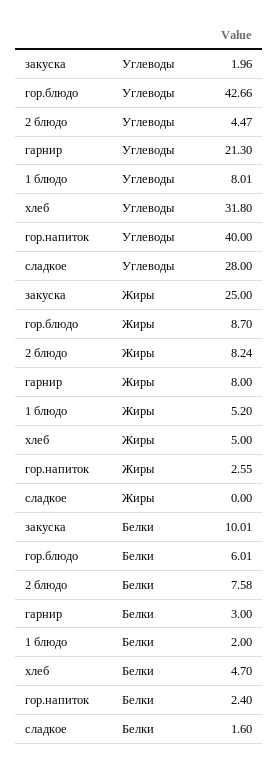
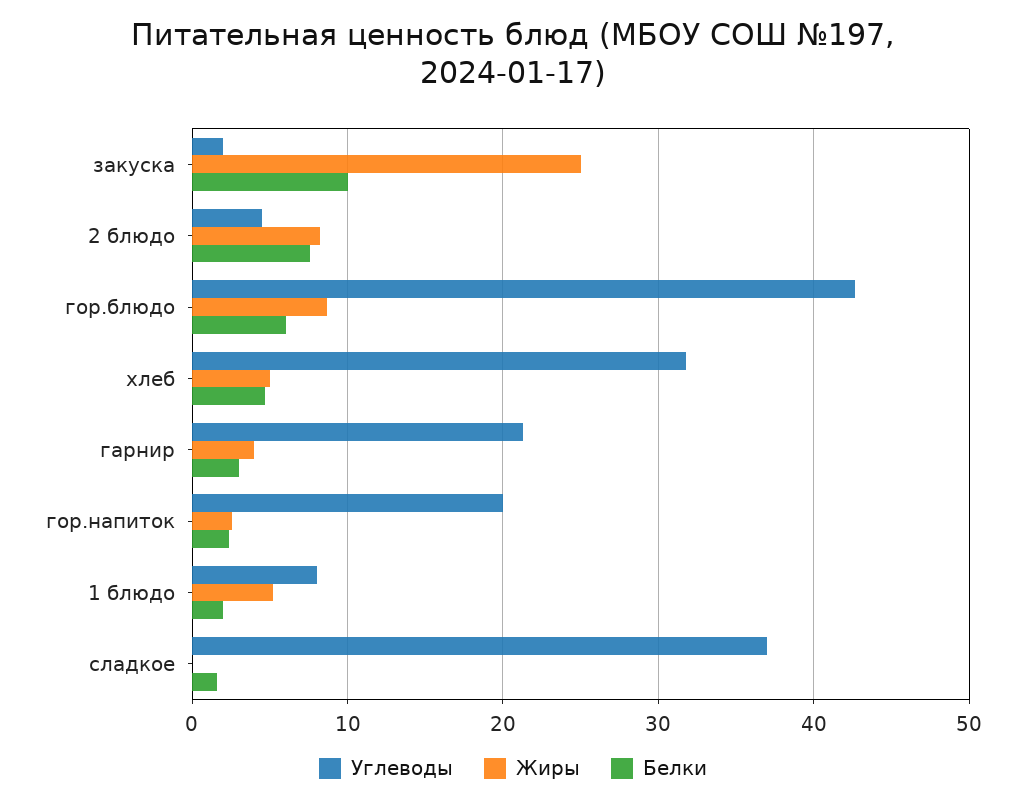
Углеводы, гор.напиток: 40 -> 20
Углеводы, сладкое: 28 -> 37
Жиры, гарнир: 8 -> 4

